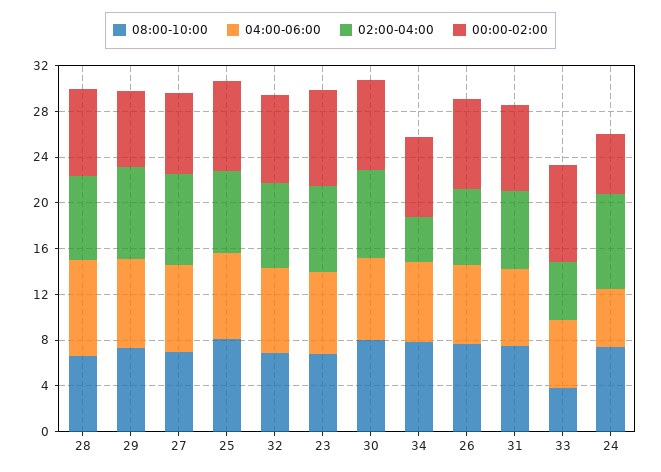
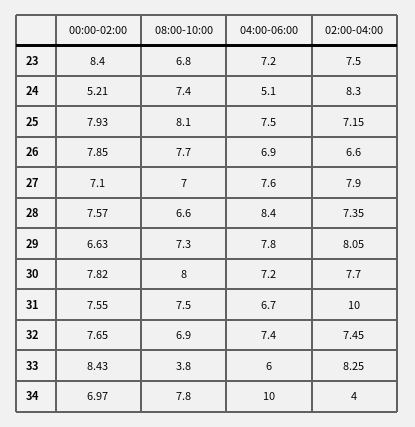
04:00-06:00, 34: 7 -> 10
02:00-04:00, 31: 7 -> 10
02:00-04:00, 33: 5 -> 8.25

